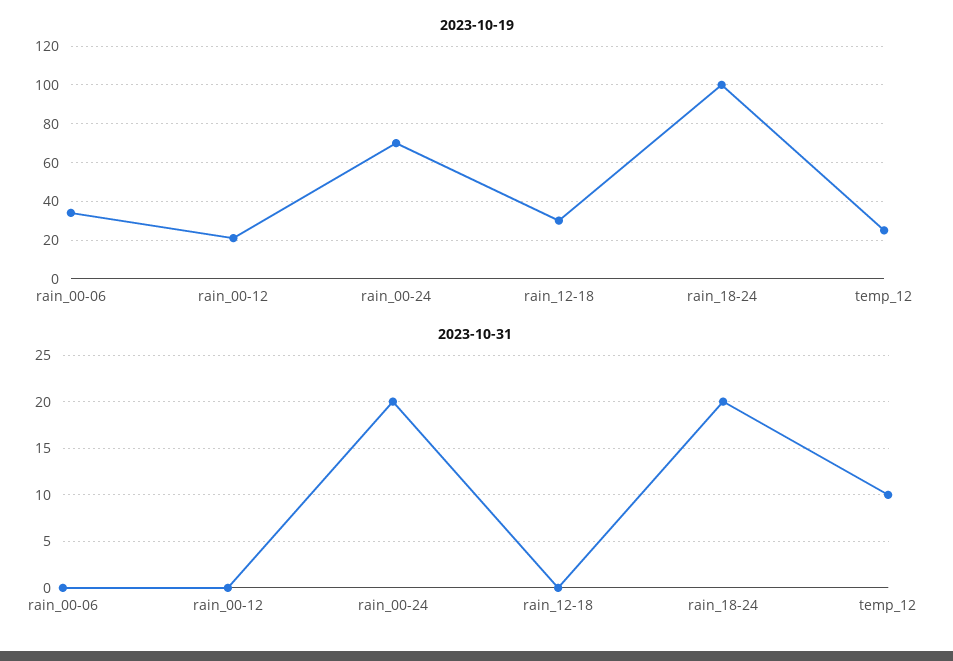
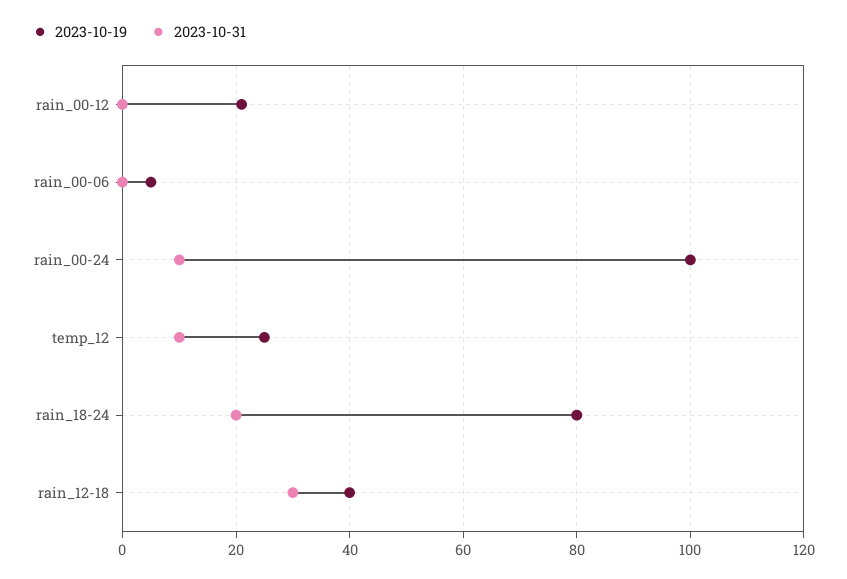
2023-10-19, rain_00-06: 35 -> 5
2023-10-19, rain_00-24: 70 -> 100
2023-10-19, rain_12-18: 30 -> 40
2023-10-19, rain_18-24: 100 -> 80
2023-10-31, rain_00-24: 20 -> 10
2023-10-31, rain_12-18: 0 -> 30

